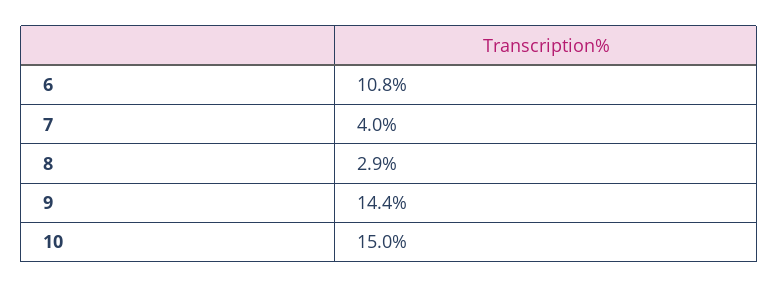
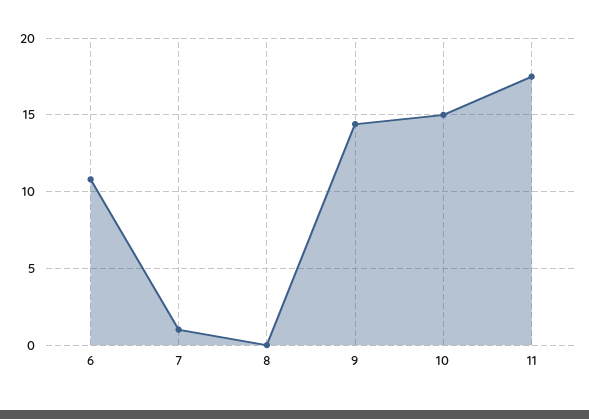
7: 4 -> 1
8: 2.9 -> 0
11: none -> 17.5

